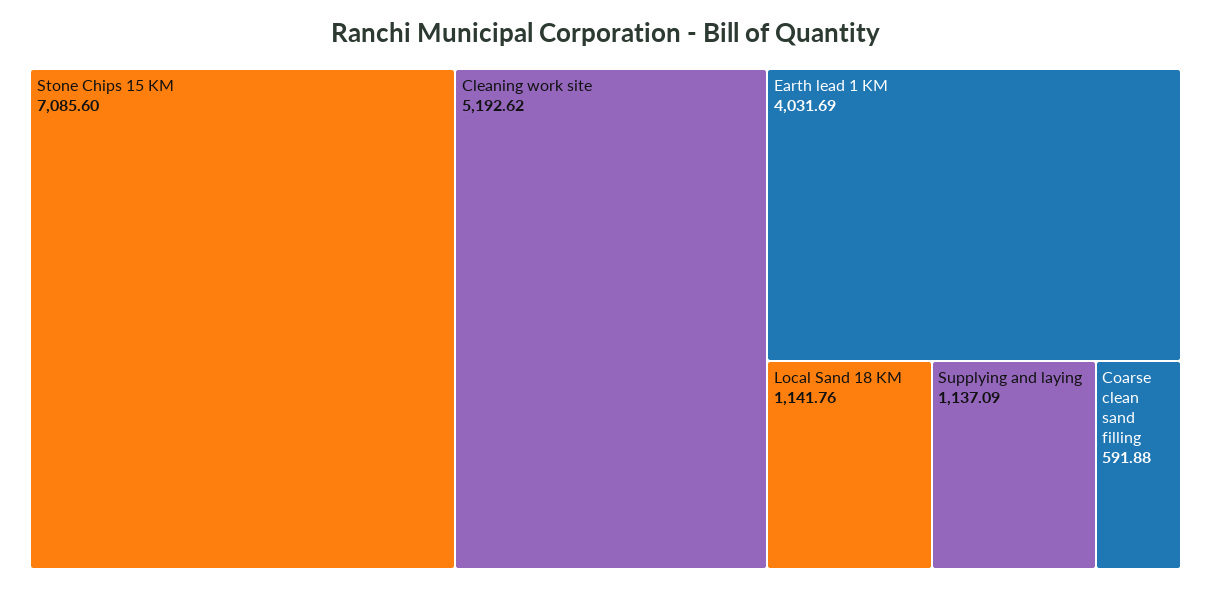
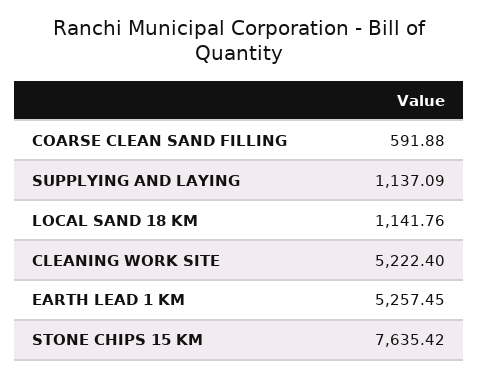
Stone Chips 15 KM: 7085.6 -> 7635.42
Cleaning work site: 5192.62 -> 5222.4
Earth lead 1 KM: 4031.69 -> 5257.45

